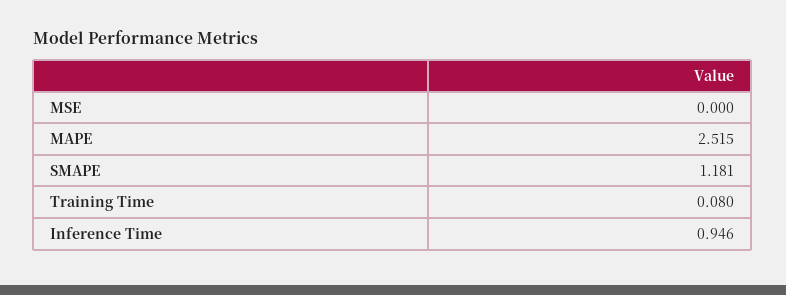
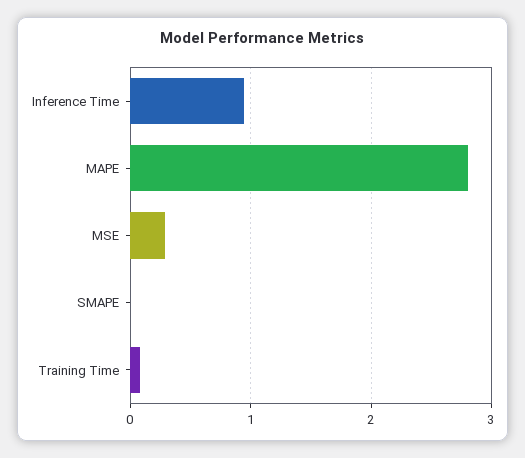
MSE: 0 -> 0.3
MAPE: 2.515 -> 2.8
SMAPE: 1.181 -> 0

